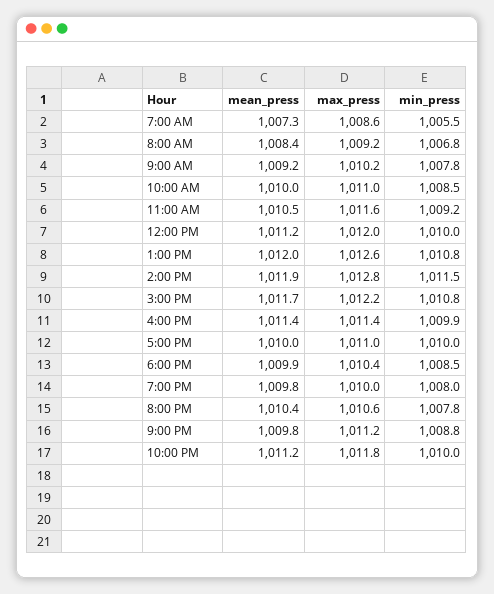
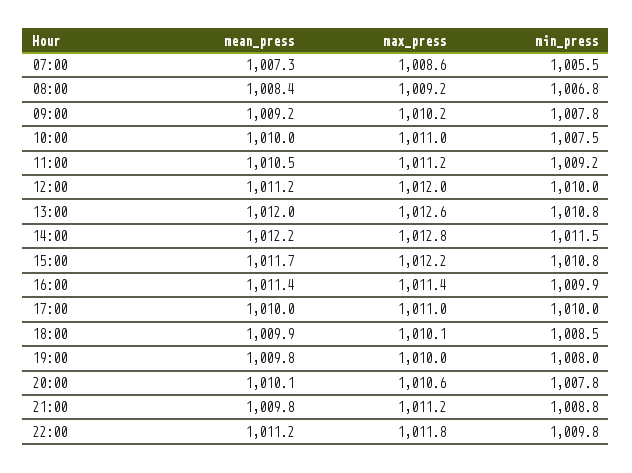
min_press, 10:00 AM: 1008.5 -> 1007.5
max_press, 11:00 AM: 1011.6 -> 1011.2
mean_press, 2:00 PM: 1011.9 -> 1012.2
max_press, 6:00 PM: 1010.4 -> 1010.1
mean_press, 8:00 PM: 1010.4 -> 1010.1
min_press, 10:00 PM: 1010 -> 1009.8

